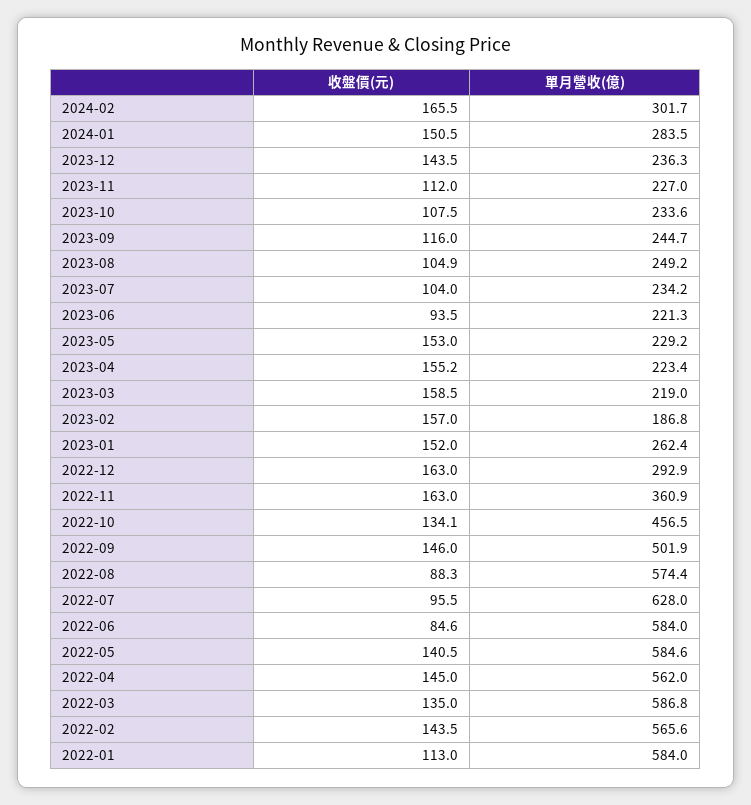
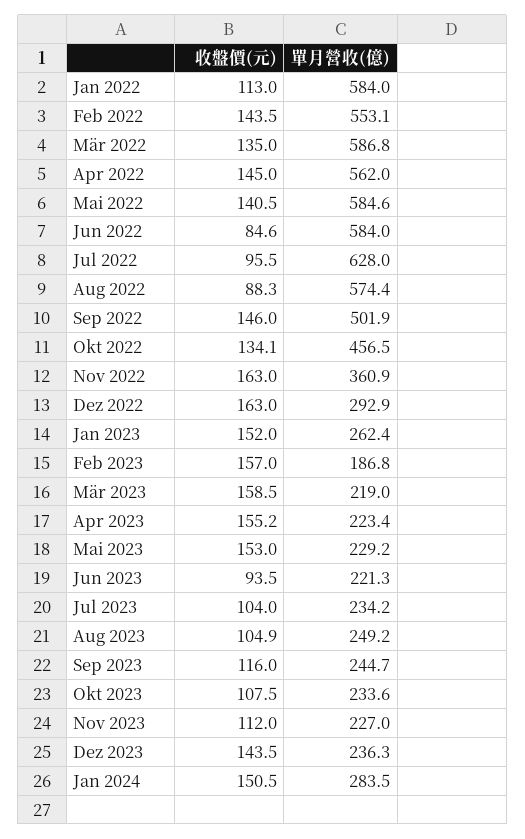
收盤價(元), 2024-02: 165.5 -> none
單月營收(億), 2024-02: 301.7 -> none
單月營收(億), 2022-02: 565.6 -> 553.1

